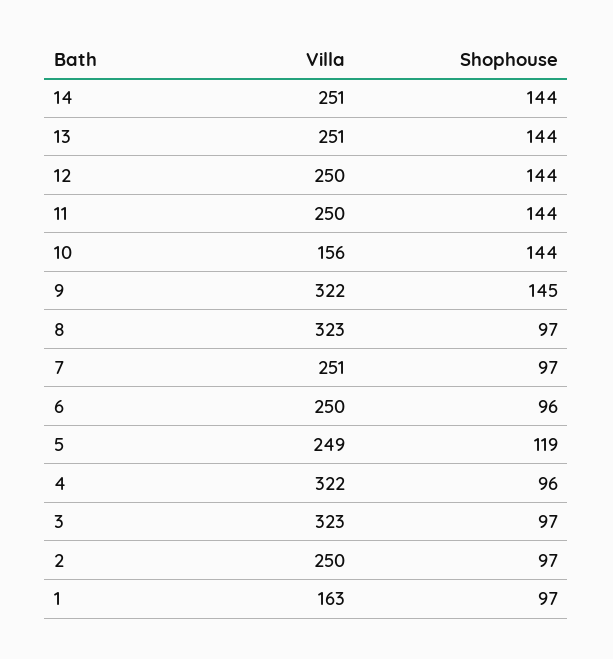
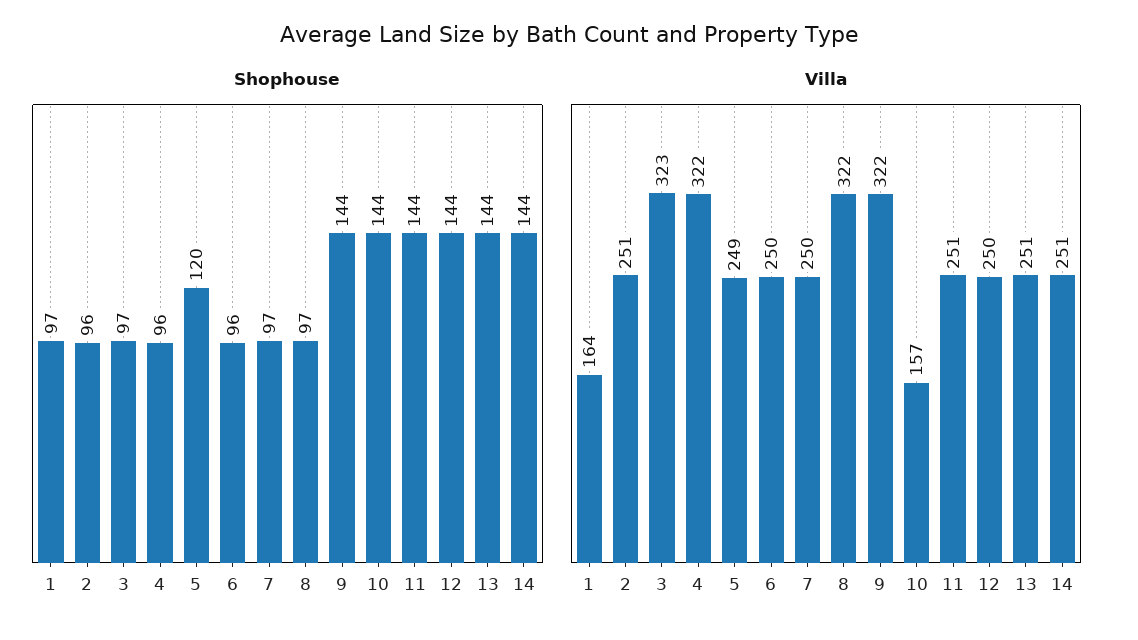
Villa, 11: 250 -> 251
Villa, 10: 156 -> 157
Shophouse, 9: 145 -> 144
Villa, 8: 323 -> 322
Villa, 7: 251 -> 250
Shophouse, 5: 119 -> 120
Villa, 2: 250 -> 251
Shophouse, 2: 97 -> 96
Villa, 1: 163 -> 164

